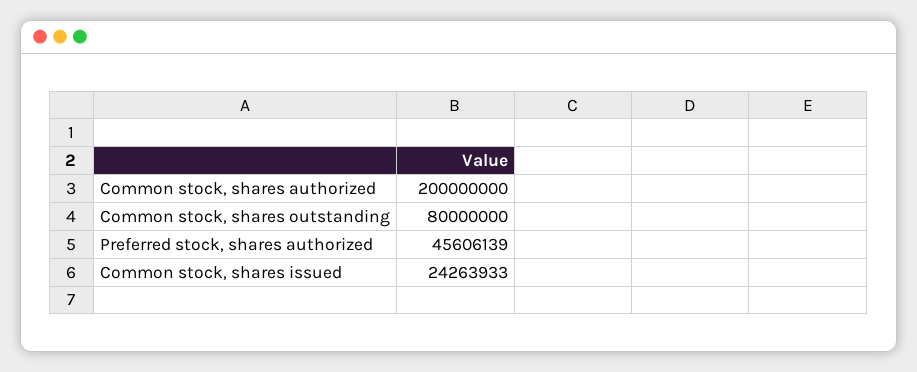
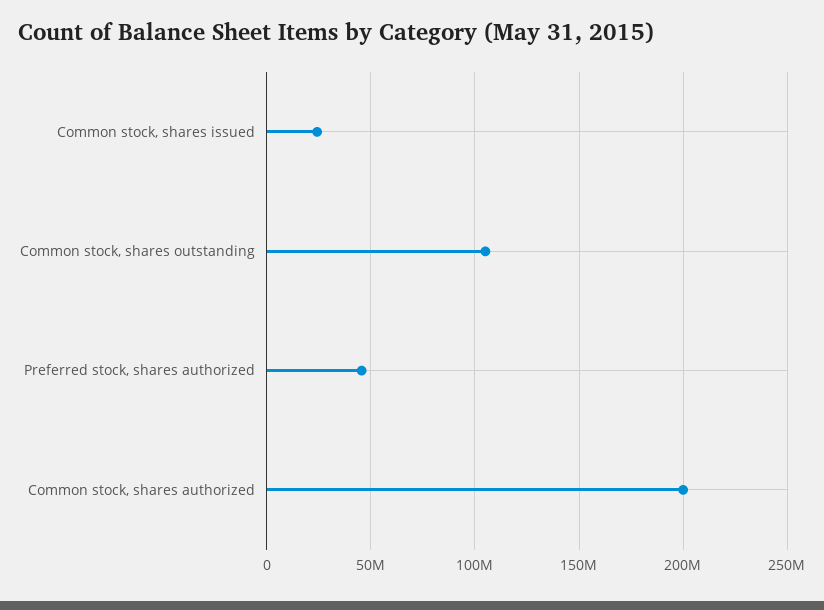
Common stock, shares outstanding: 80000000 -> 105000000

